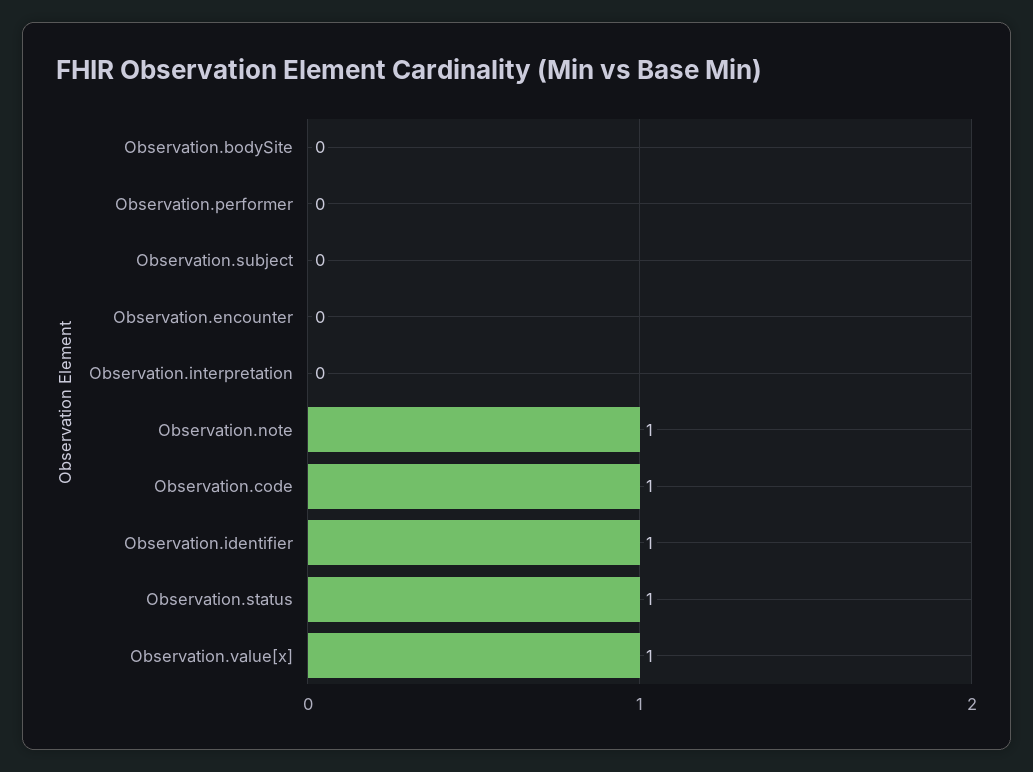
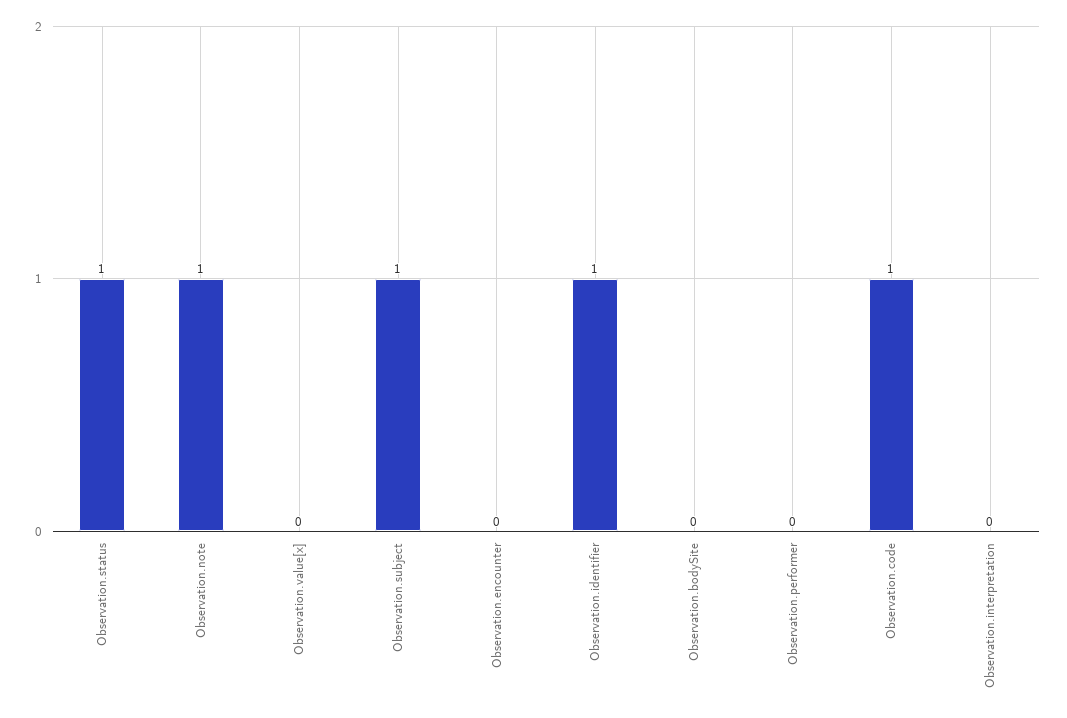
Observation.subject: 0 -> 1
Observation.value[x]: 1 -> 0

